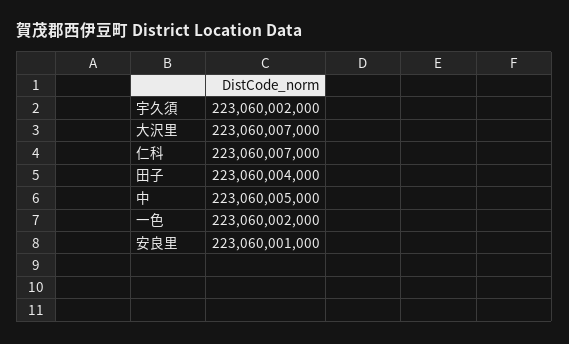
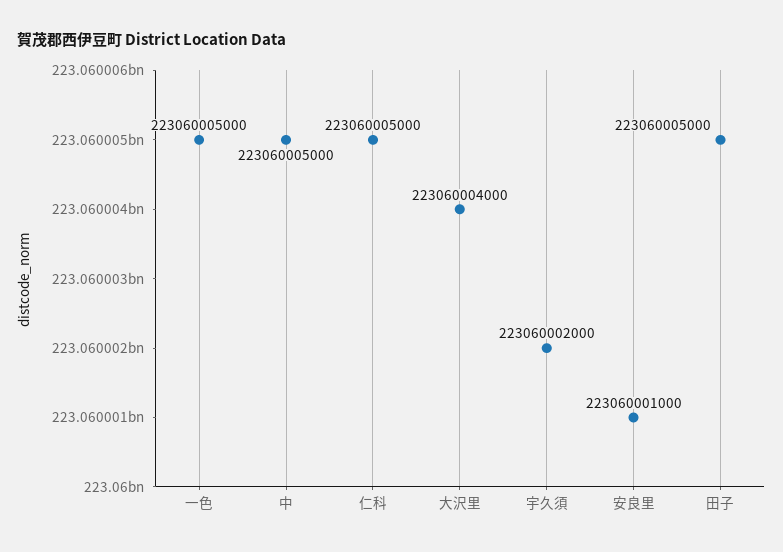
大沢里: 223060007000 -> 223060004000
仁科: 223060007000 -> 223060005000
田子: 223060004000 -> 223060005000
一色: 223060002000 -> 223060005000

